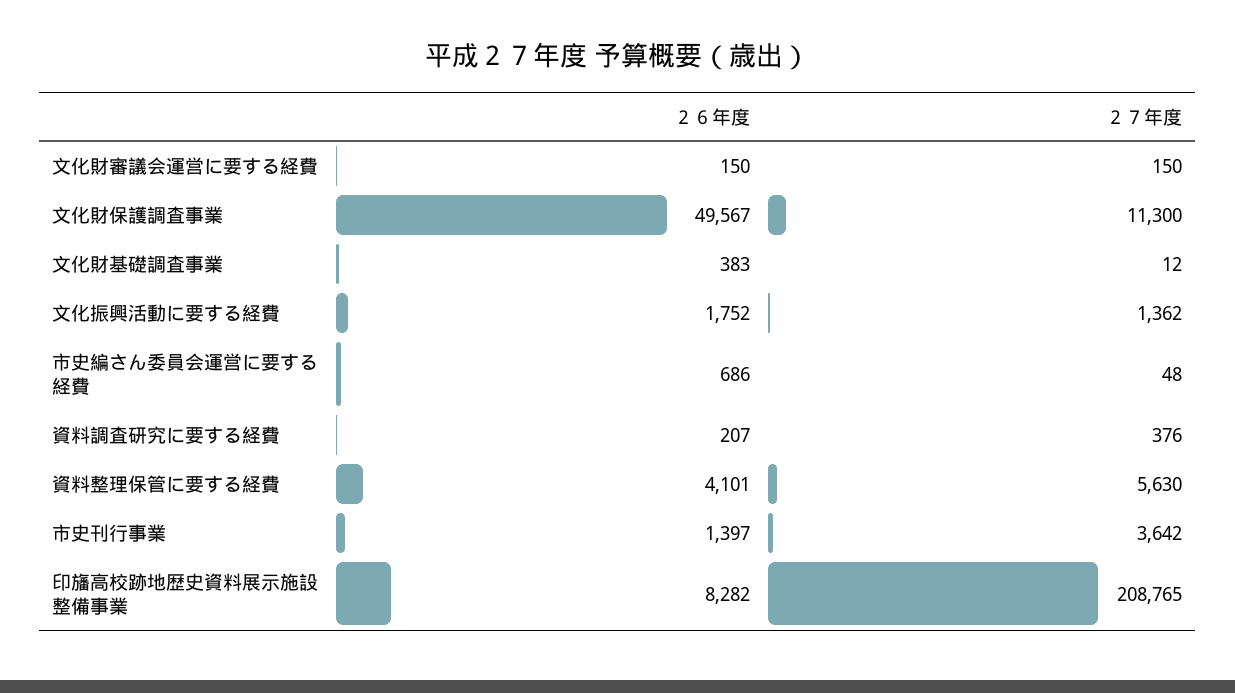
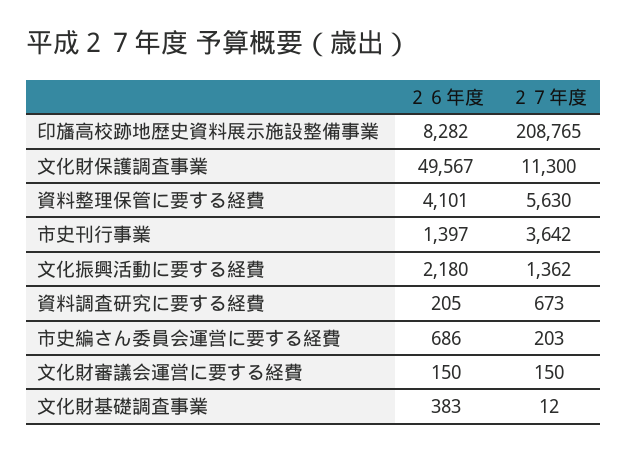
２６年度, 文化振興活動に要する経費: 1752 -> 2180
２７年度, 市史編さん委員会運営に要する経費: 48 -> 203
２６年度, 資料調査研究に要する経費: 207 -> 205
２７年度, 資料調査研究に要する経費: 376 -> 673

